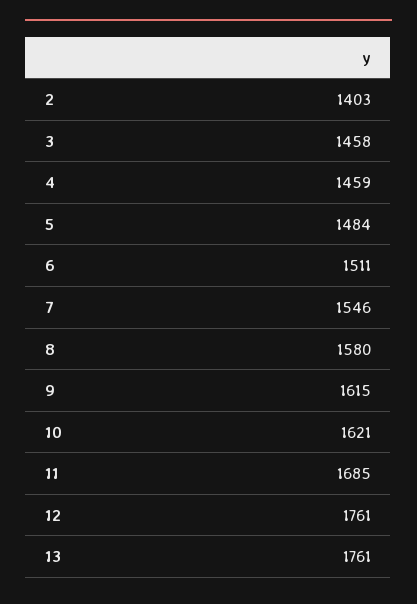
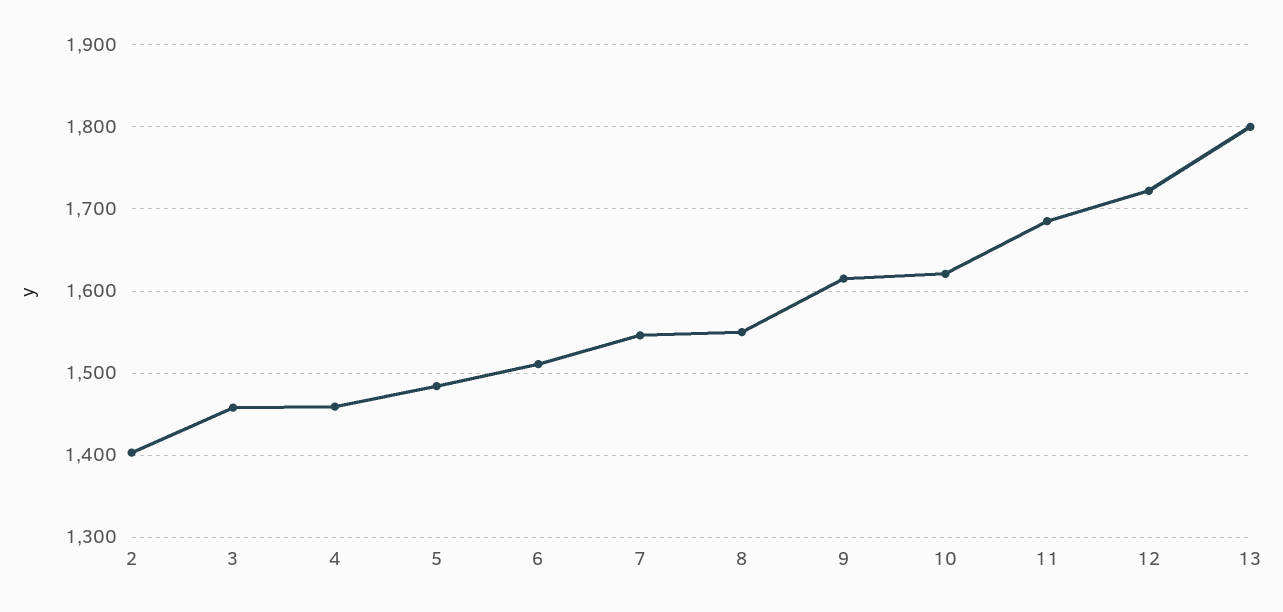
8: 1580 -> 1550
12: 1761 -> 1720
13: 1761 -> 1800

